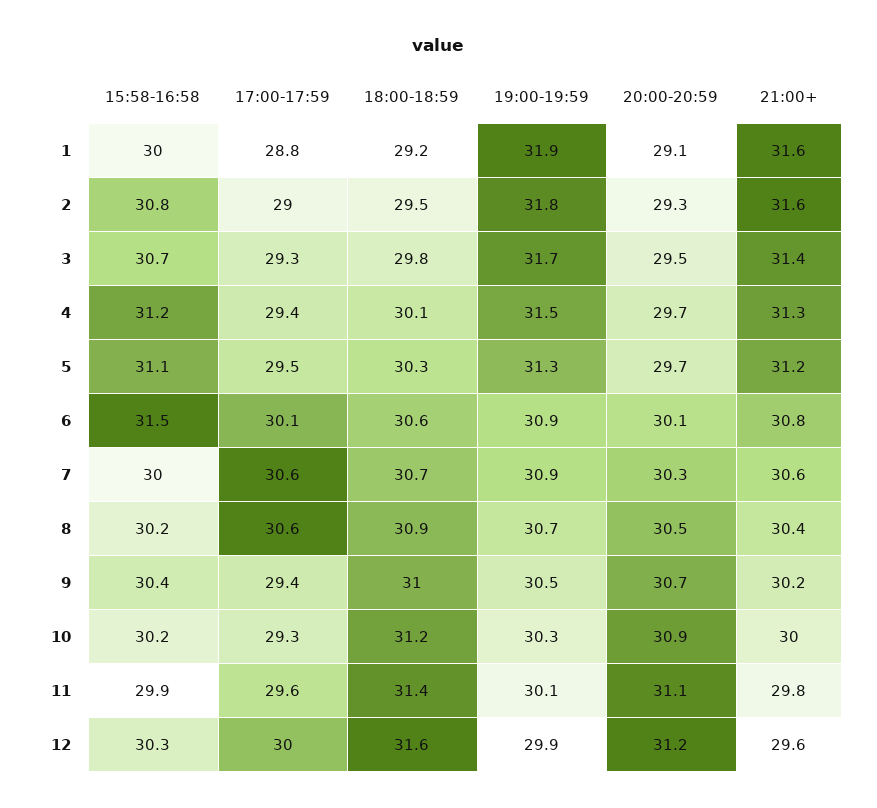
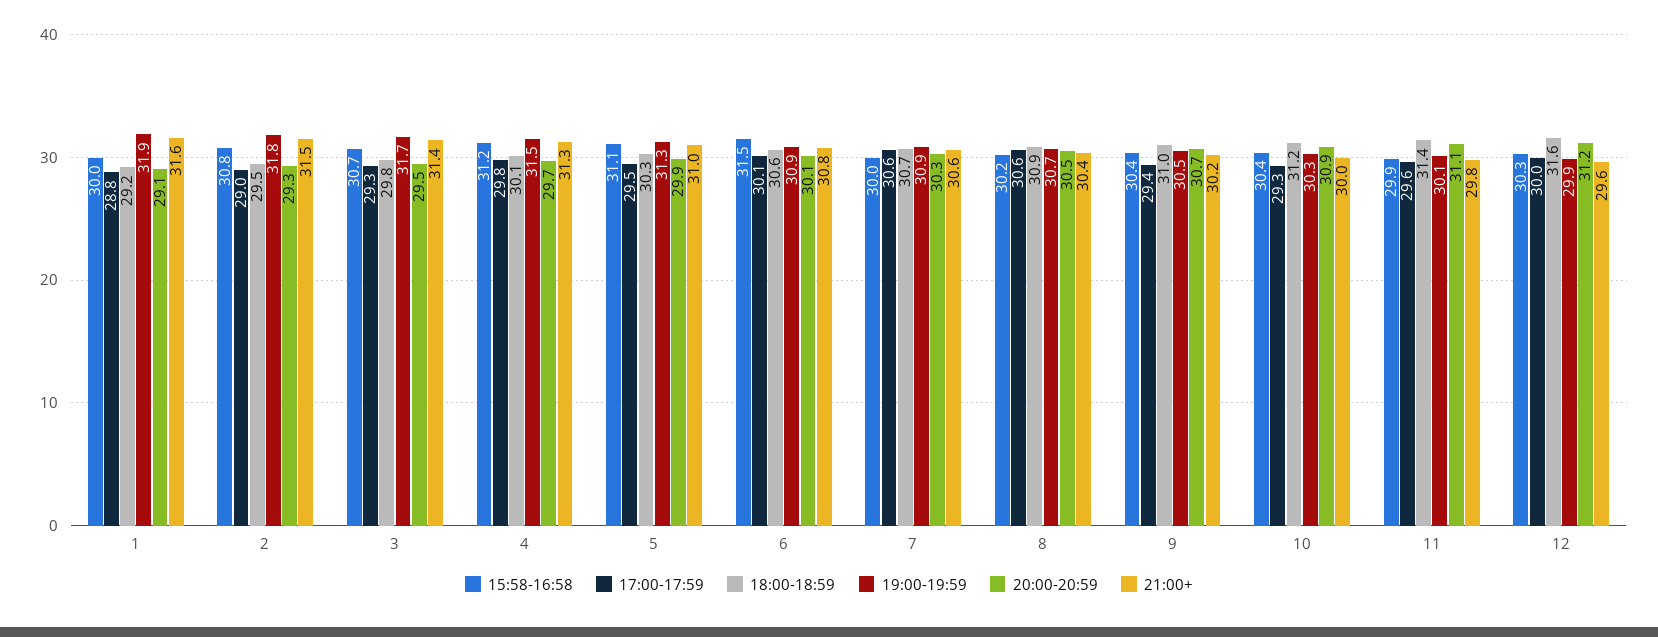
21:00+, 2: 31.6 -> 31.5
17:00-17:59, 4: 29.4 -> 29.8
20:00-20:59, 5: 29.7 -> 29.9
21:00+, 5: 31.2 -> 31
15:58-16:58, 10: 30.2 -> 30.4

